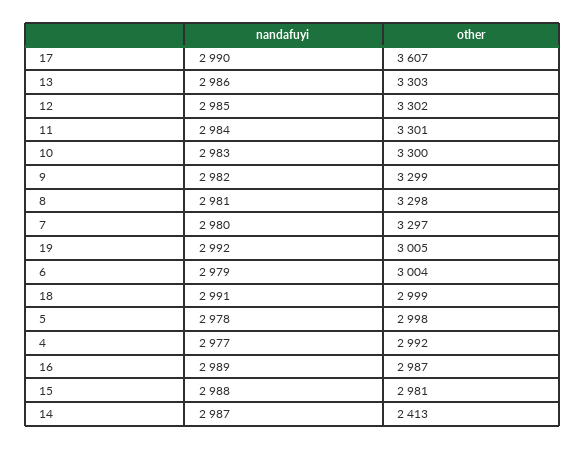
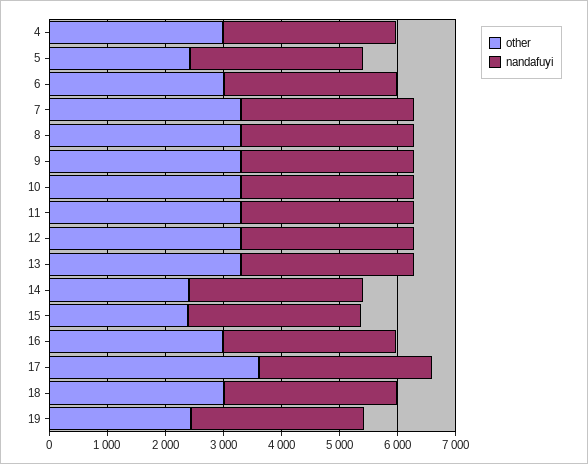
other, 19: 3005 -> 2400
other, 5: 2998 -> 2400
other, 15: 2981 -> 2400

